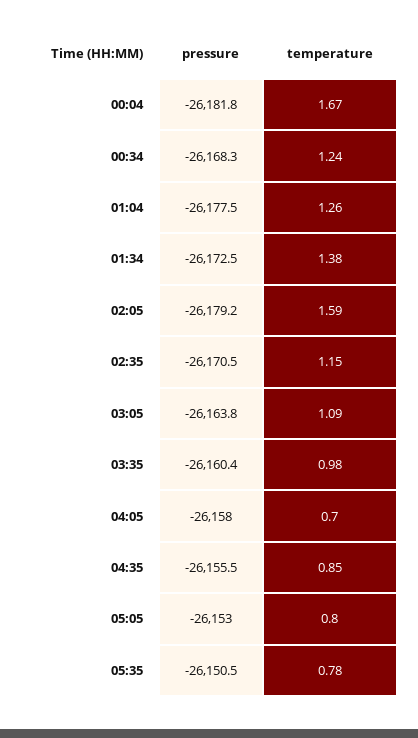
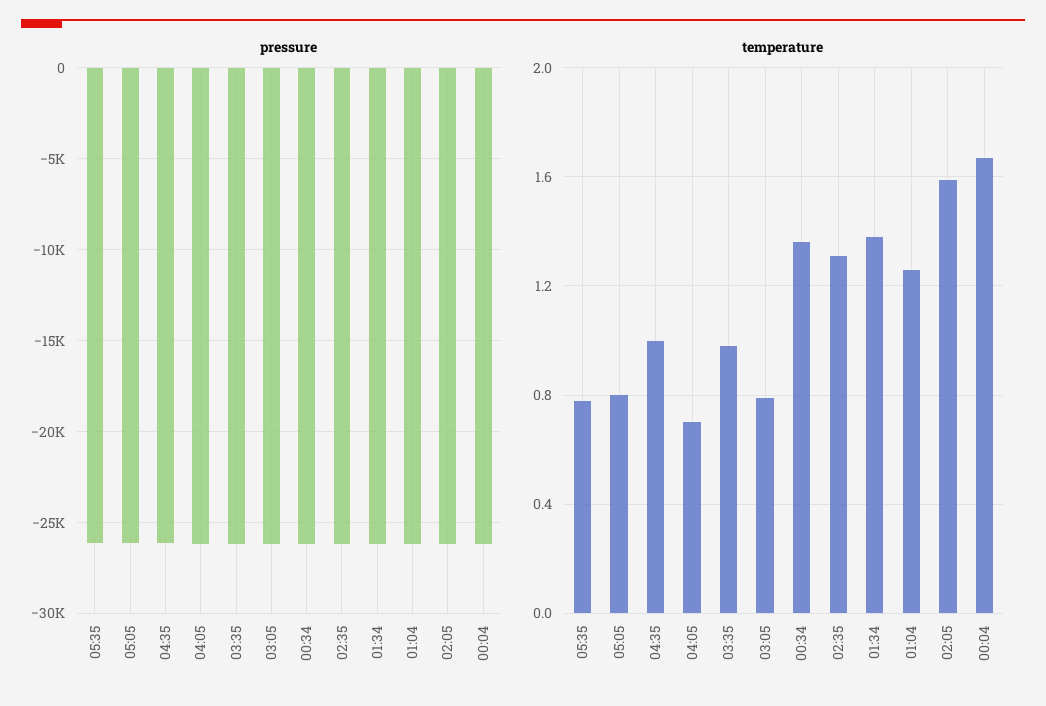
temperature, 00:34: 1.24 -> 1.35
temperature, 02:35: 1.15 -> 1.3
temperature, 03:05: 1.09 -> 0.8
temperature, 04:35: 0.85 -> 1

